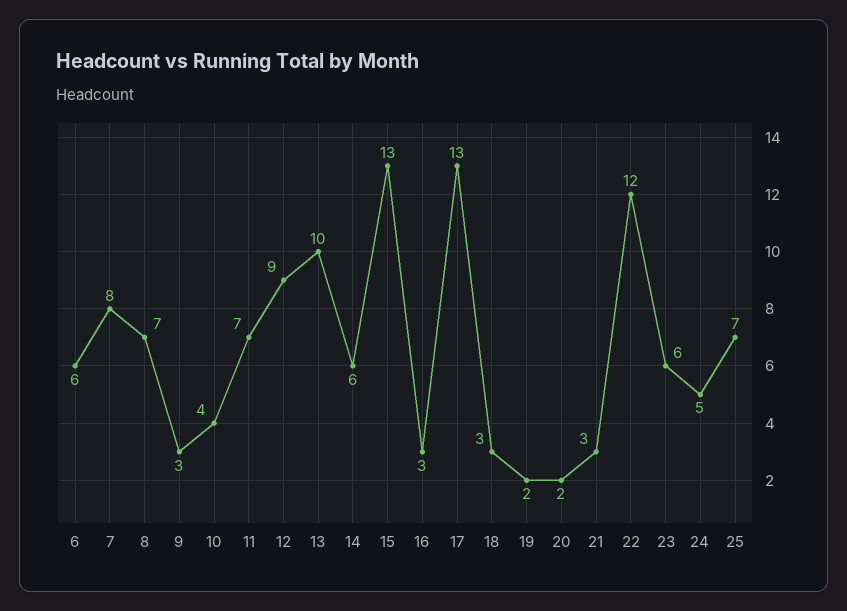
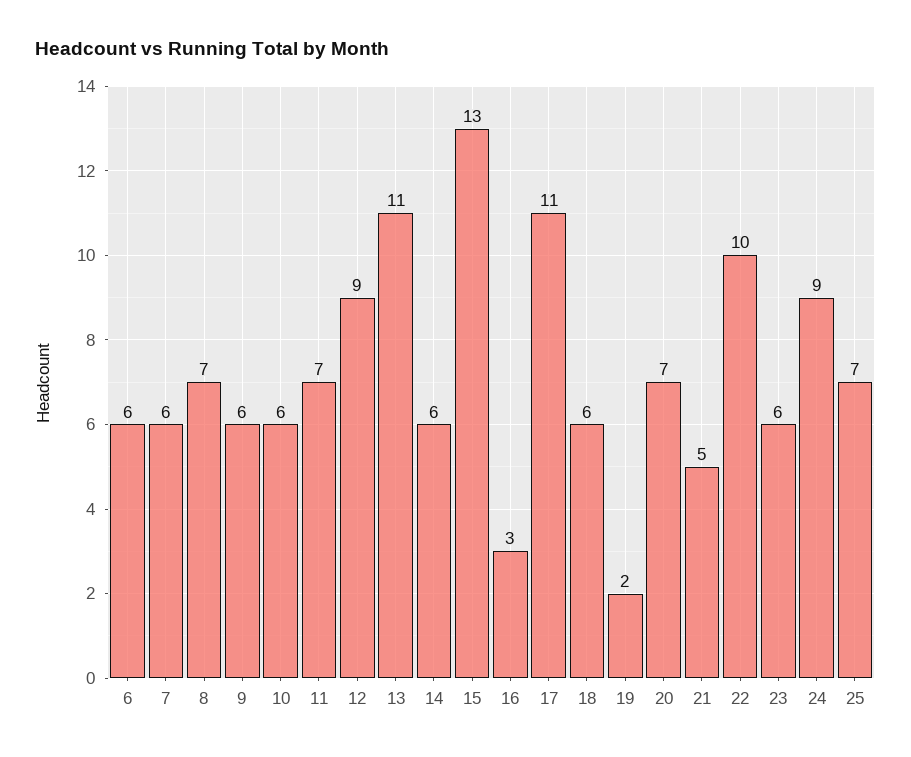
7: 8 -> 6
9: 3 -> 6
10: 4 -> 6
13: 10 -> 11
17: 13 -> 11
18: 3 -> 6
20: 2 -> 7
21: 3 -> 5
22: 12 -> 10
24: 5 -> 9

